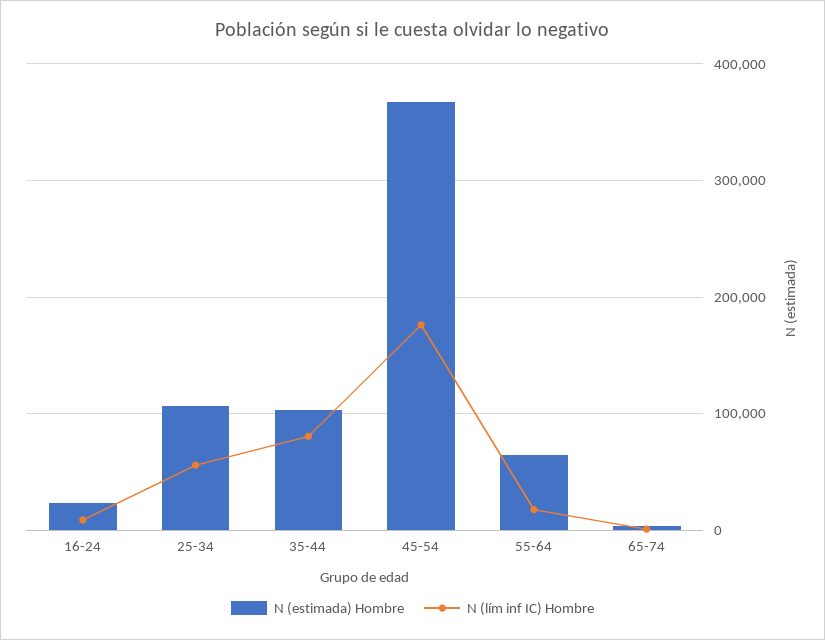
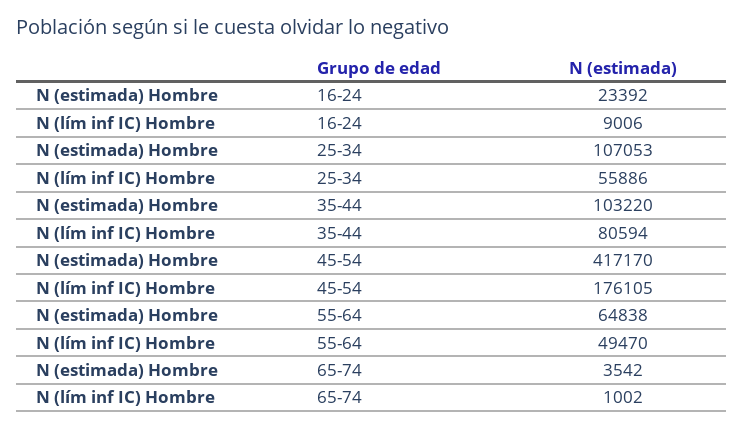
N (estimada) Hombre, 45-54: 370000 -> 417170
N (lím inf IC) Hombre, 55-64: 20000 -> 49470

